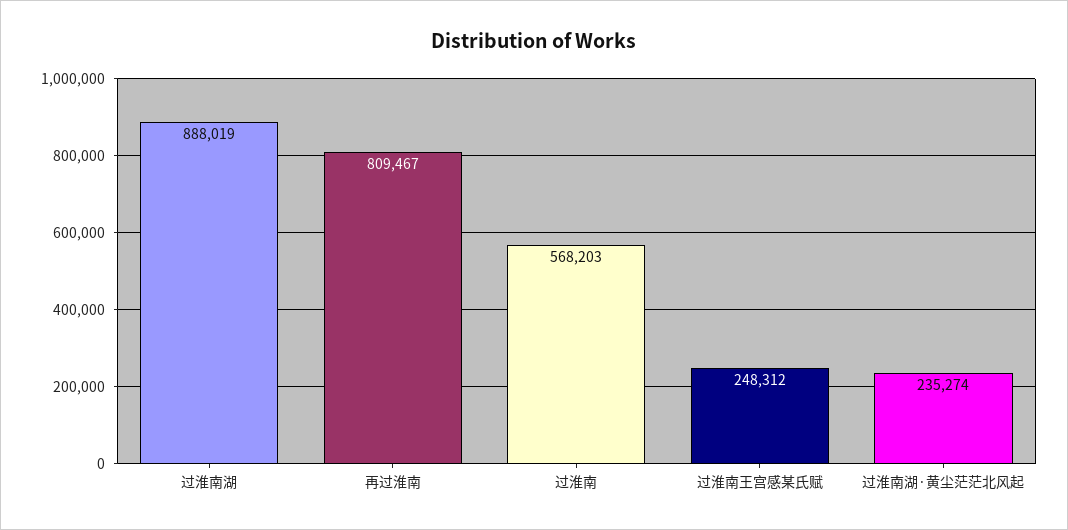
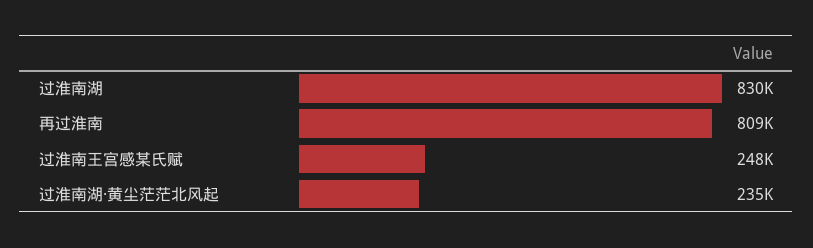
过淮南湖: 888019 -> 830000
过淮南: 568203 -> none

